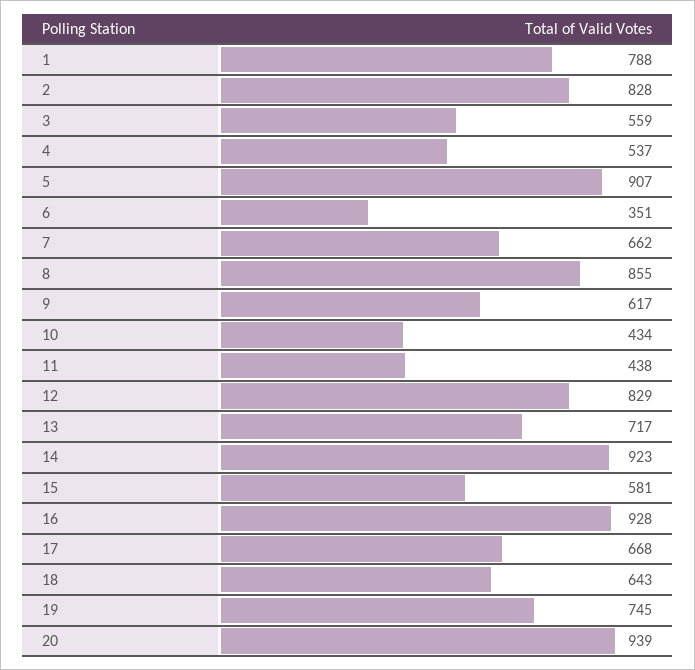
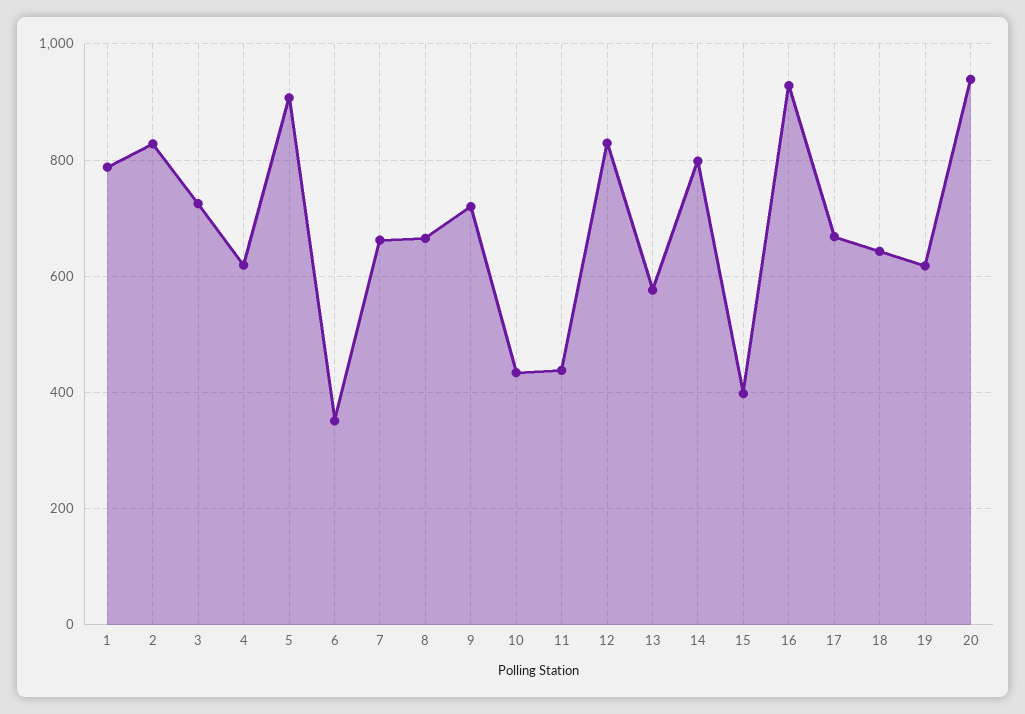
3: 559 -> 720
4: 537 -> 620
8: 855 -> 660
9: 617 -> 720
13: 717 -> 580
14: 923 -> 800
15: 581 -> 400
19: 745 -> 620

